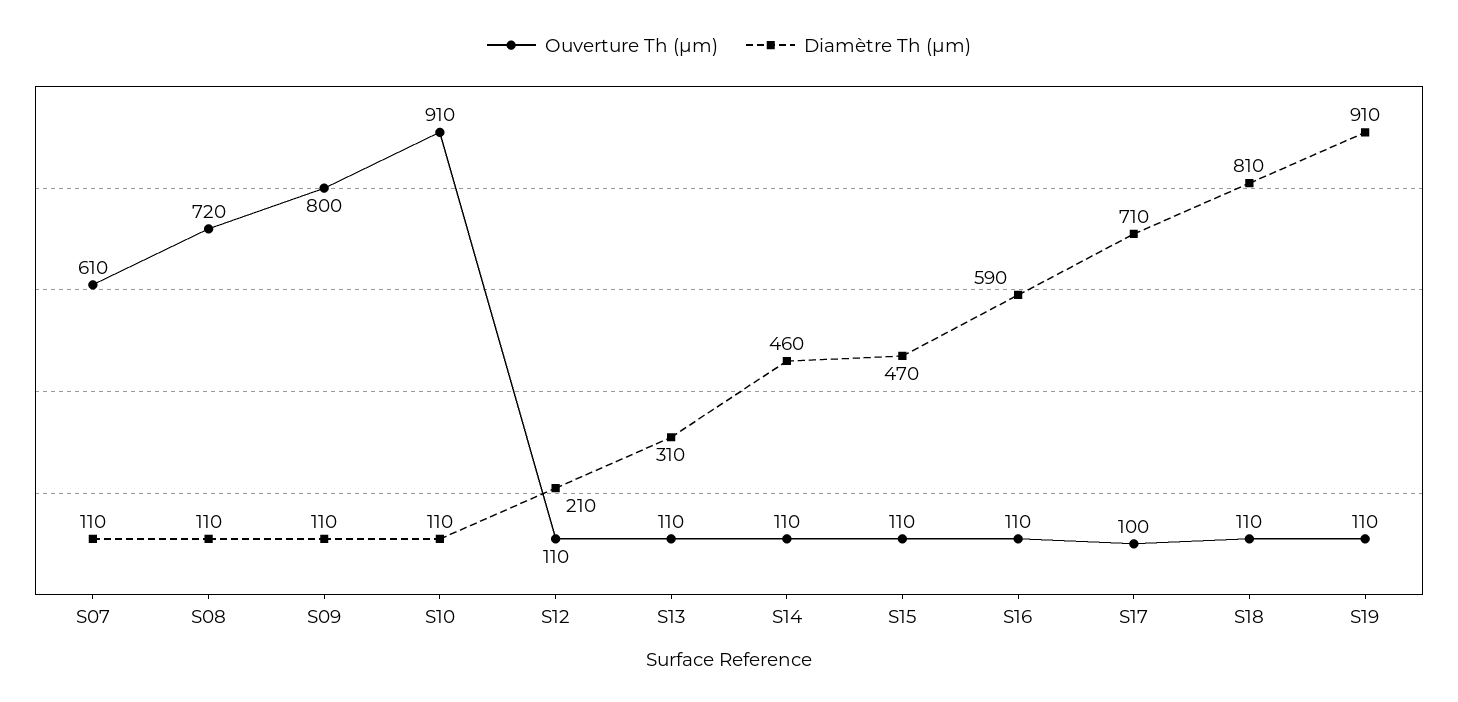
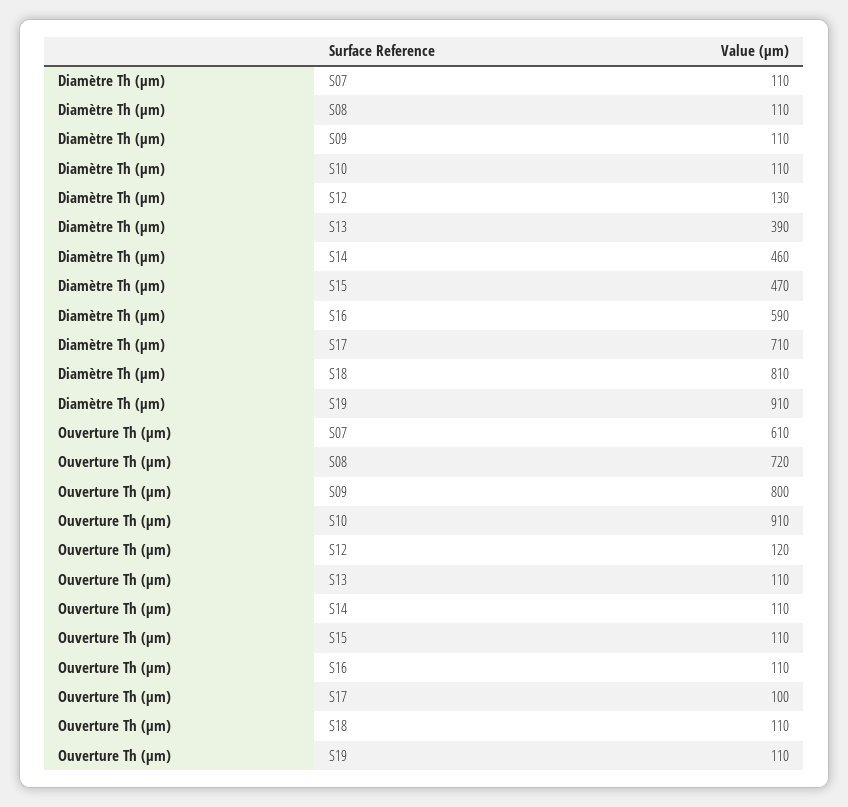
Ouverture Th (µm), S12: 110 -> 120
Diamètre Th (µm), S12: 210 -> 130
Diamètre Th (µm), S13: 310 -> 390

